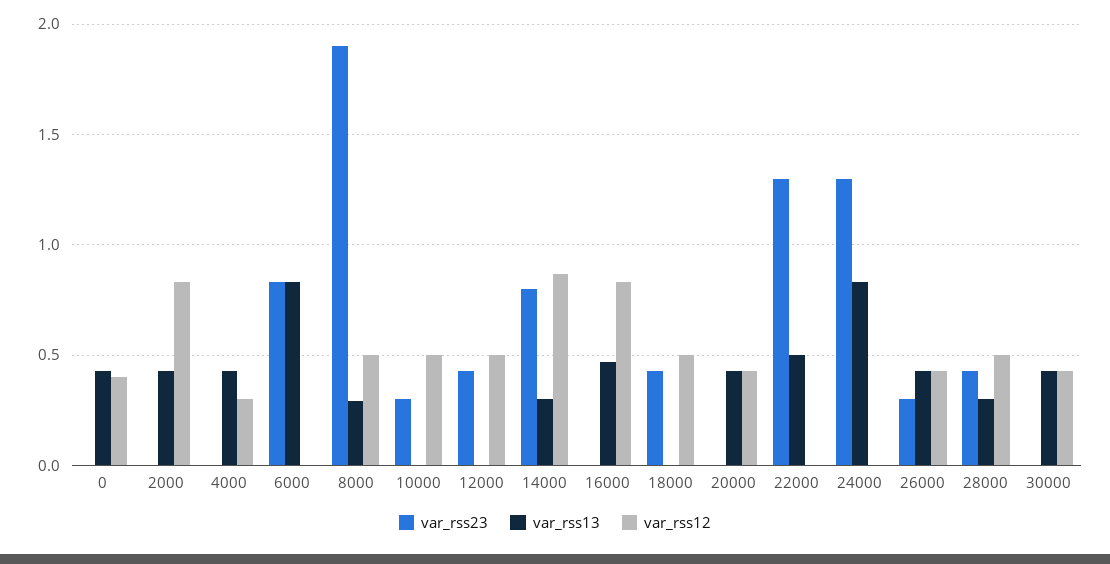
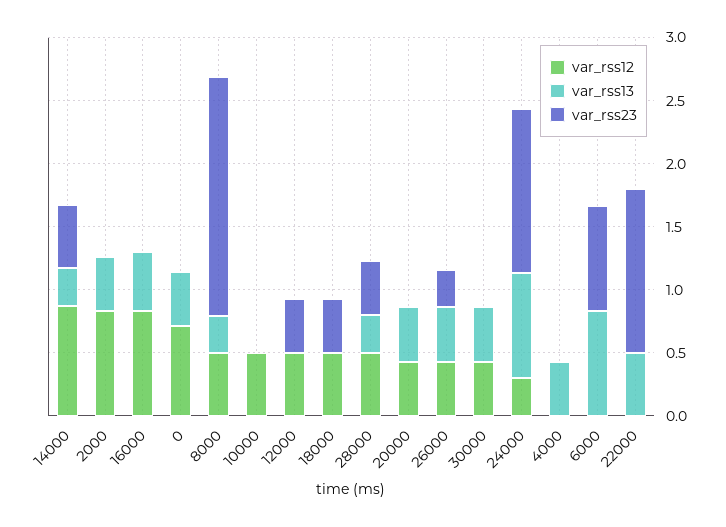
var_rss12, 0: 0.4 -> 0.7
var_rss12, 4000: 0.3 -> 0
var_rss23, 10000: 0.3 -> 0
var_rss23, 14000: 0.8 -> 0.5
var_rss12, 24000: 0 -> 0.3

